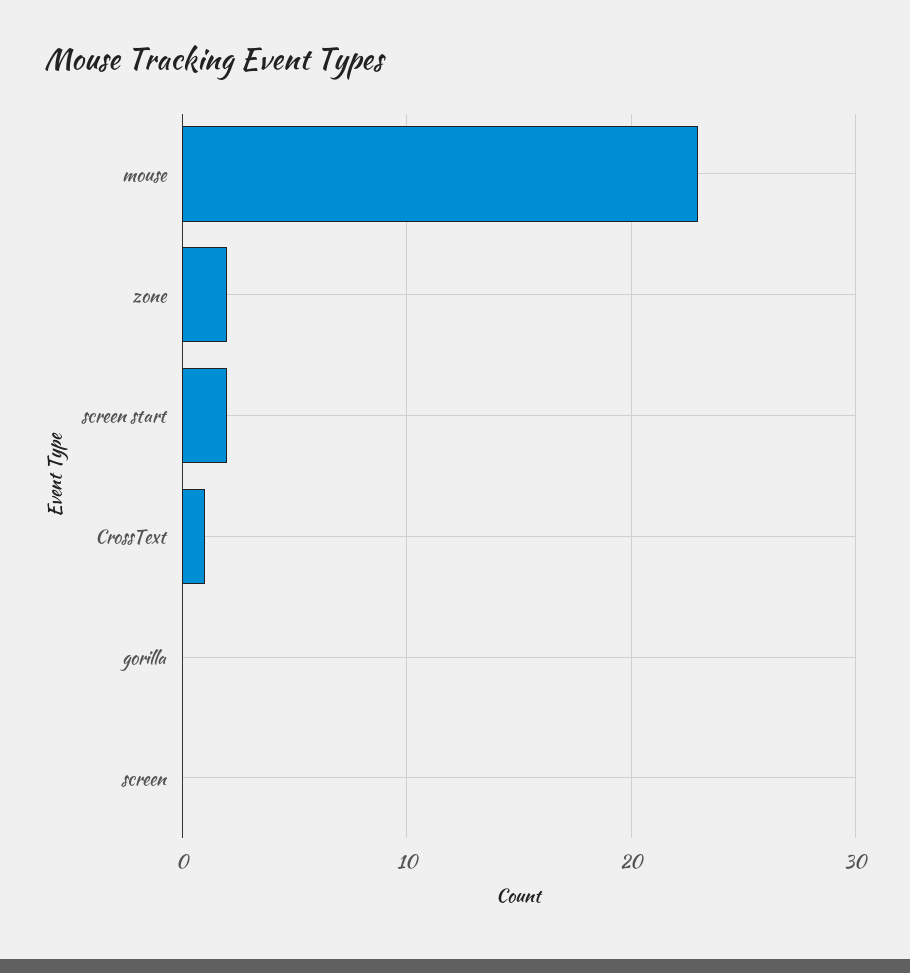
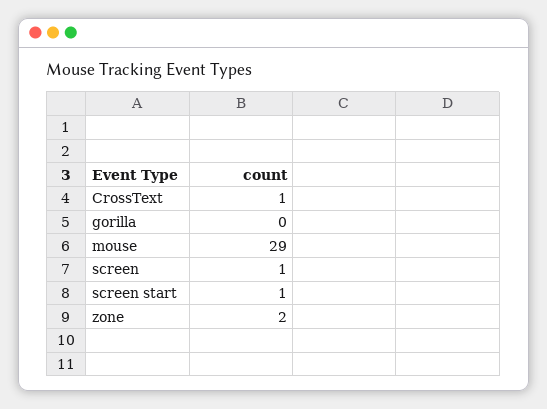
mouse: 23 -> 29
screen start: 2 -> 1
screen: 0 -> 1

